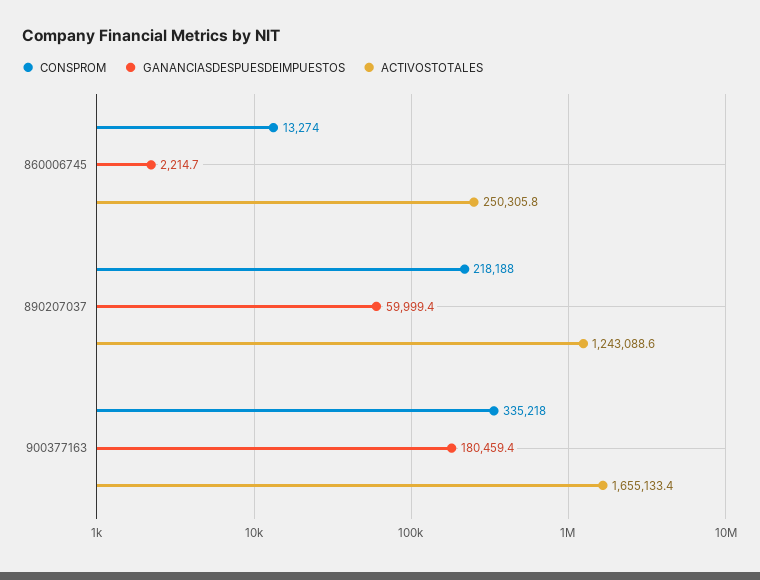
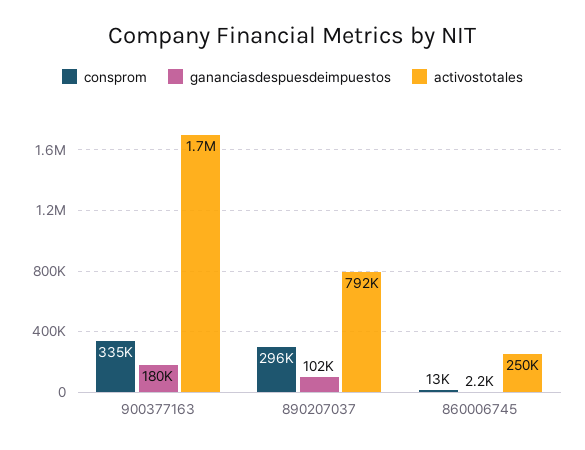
CONSPROM, 890207037: 218188 -> 296000
GANANCIASDESPUESDEIMPUESTOS, 890207037: 59999.4 -> 102000
ACTIVOSTOTALES, 890207037: 1243088.6 -> 792000

